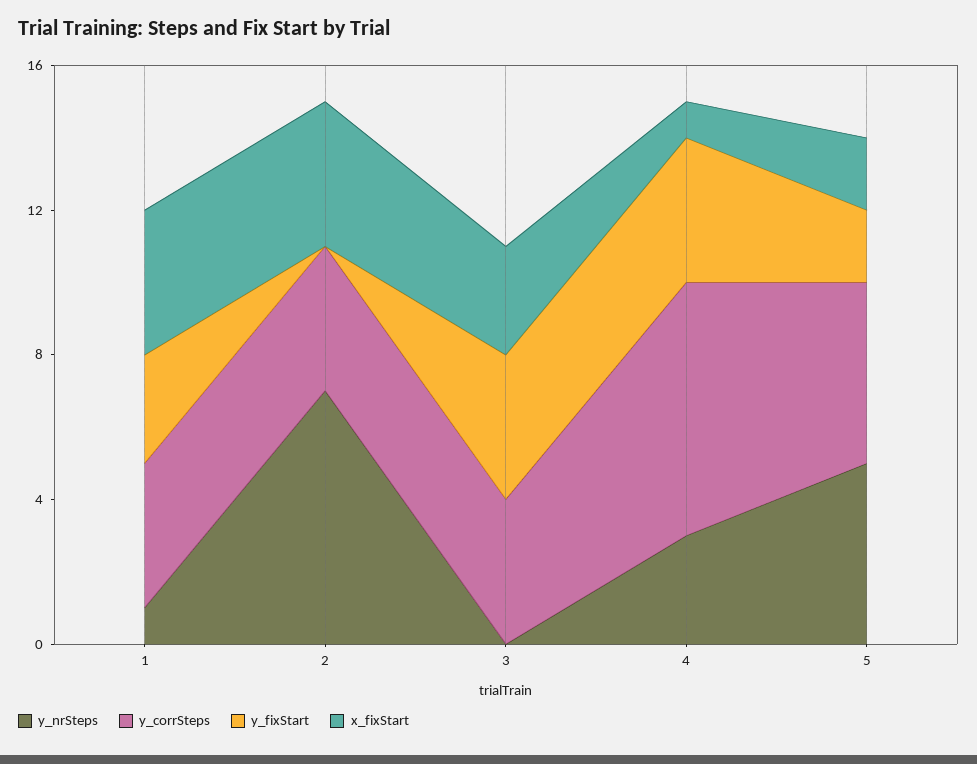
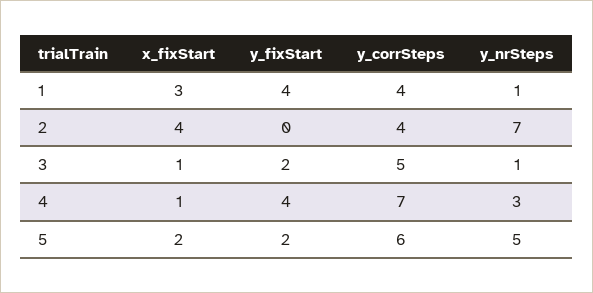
y_fixStart, 1: 3 -> 4
x_fixStart, 1: 4 -> 3
y_nrSteps, 3: 0 -> 1
y_corrSteps, 3: 4 -> 5
y_fixStart, 3: 4 -> 2
x_fixStart, 3: 3 -> 1
y_corrSteps, 5: 5 -> 6

